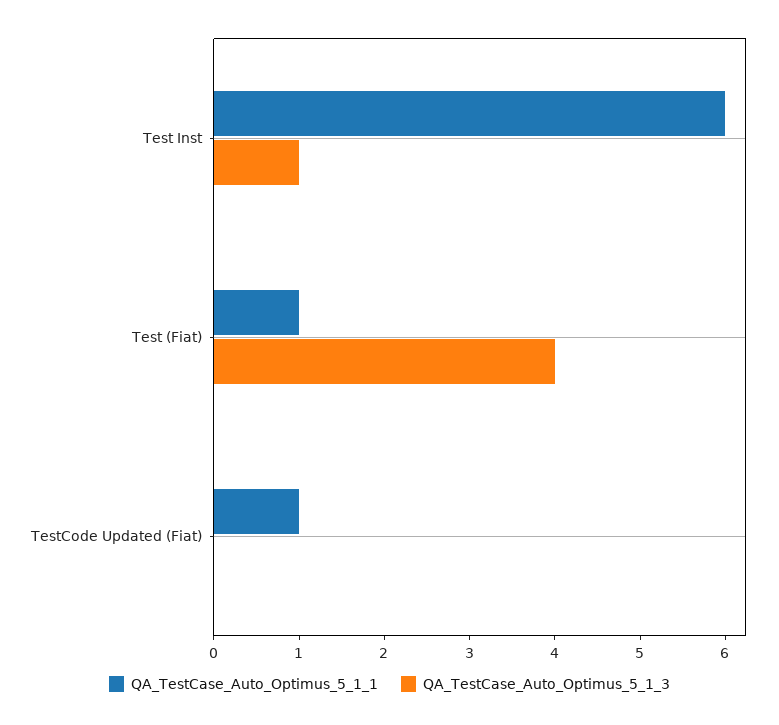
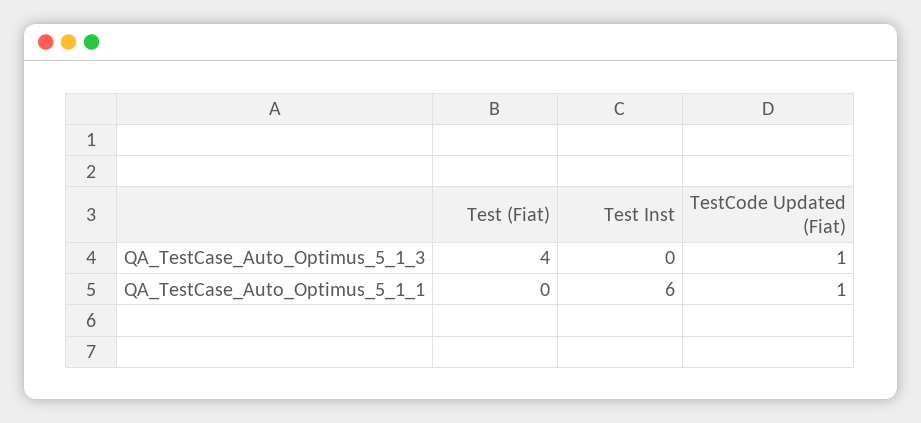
QA_TestCase_Auto_Optimus_5_1_3, Test Inst: 1 -> 0
QA_TestCase_Auto_Optimus_5_1_1, Test (Fiat): 1 -> 0
QA_TestCase_Auto_Optimus_5_1_3, TestCode Updated (Fiat): 0 -> 1

